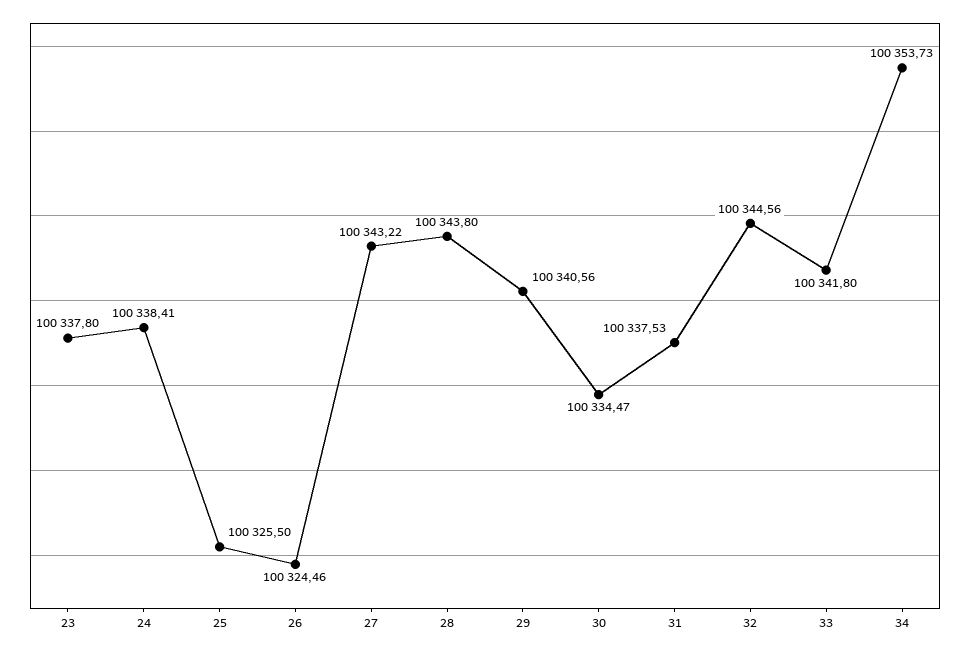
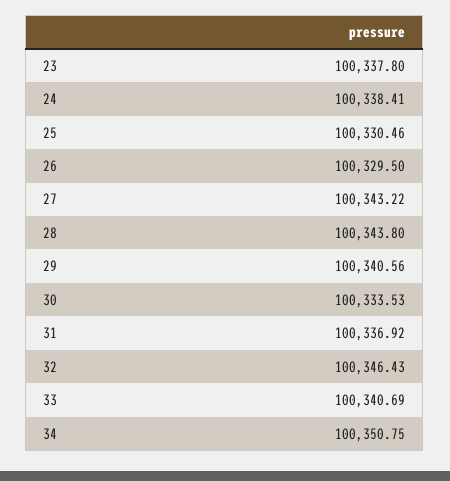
25: 100325.5 -> 100330.46
26: 100324.46 -> 100329.5
30: 100334.47 -> 100333.53
31: 100337.53 -> 100336.92
32: 100344.56 -> 100346.43
33: 100341.8 -> 100340.69
34: 100353.73 -> 100350.75

